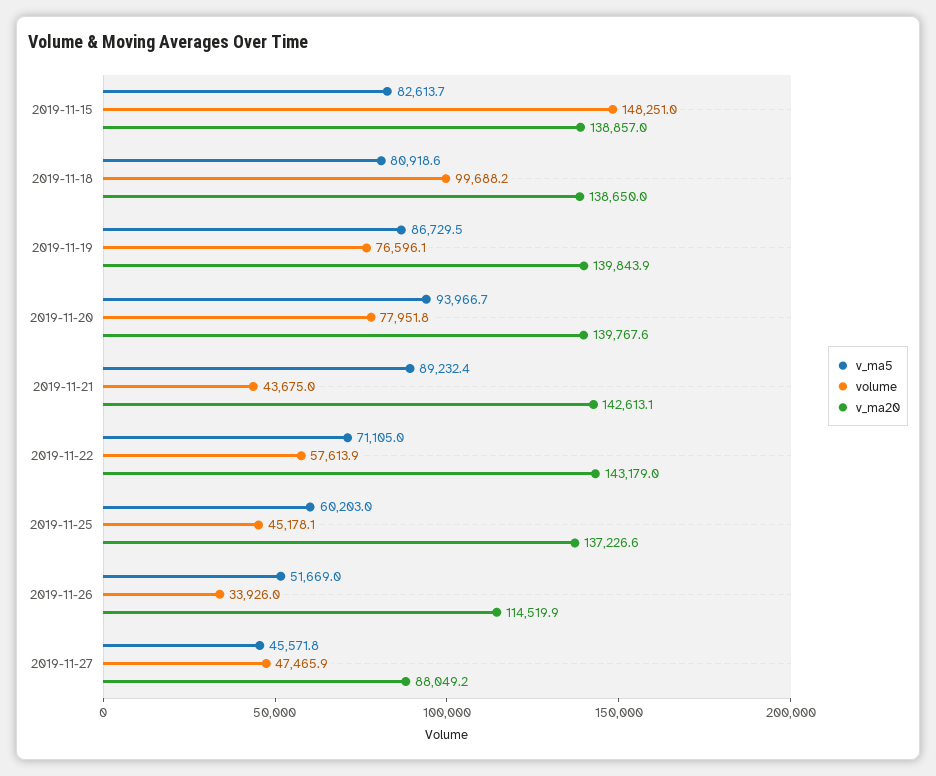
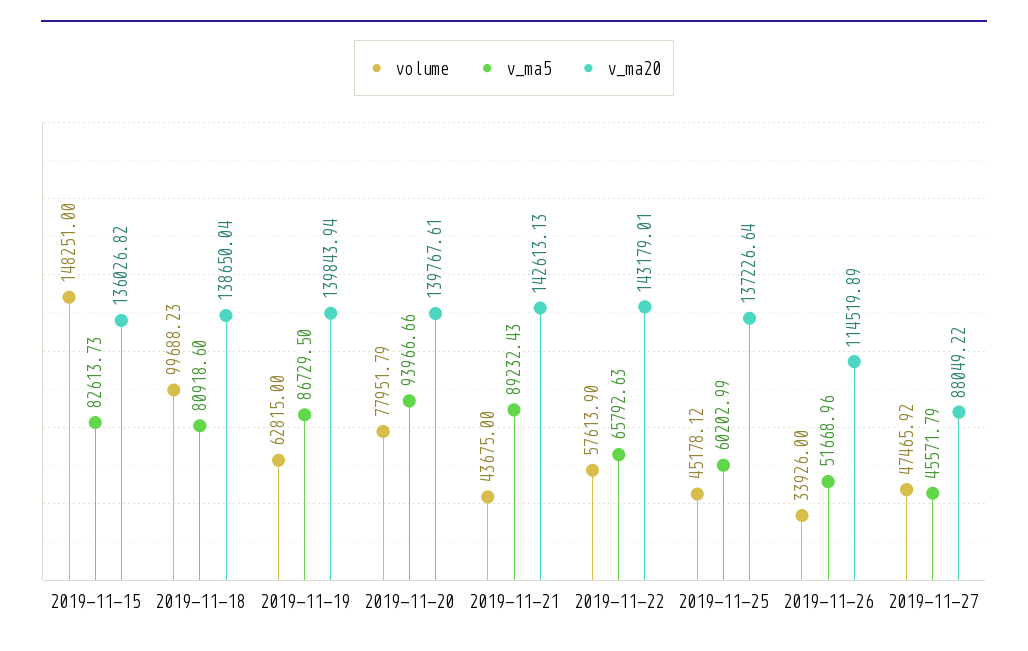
v_ma20, 2019-11-15: 138857 -> 136026.82
volume, 2019-11-19: 76596.1 -> 62815
v_ma5, 2019-11-22: 71105 -> 65792.63

